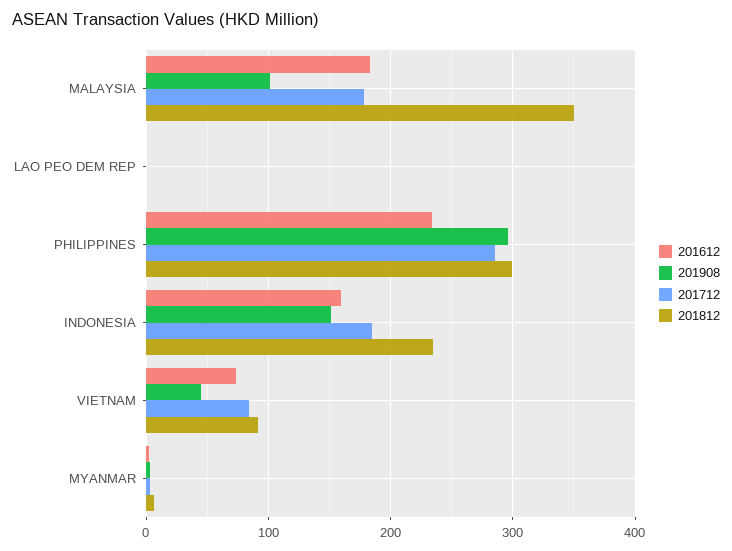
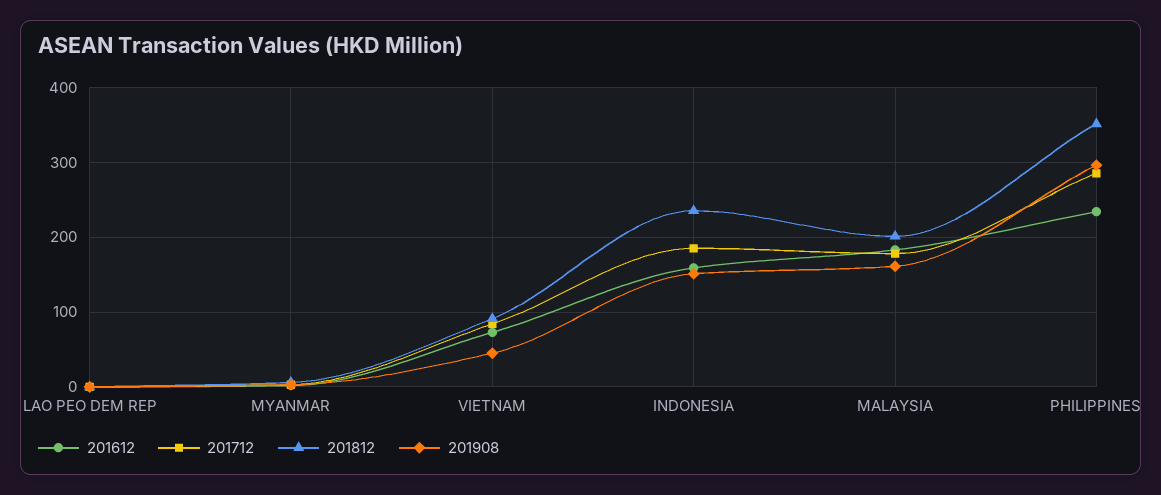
201908, MALAYSIA: 100 -> 160
201812, MALAYSIA: 350 -> 200
201812, PHILIPPINES: 300 -> 350

